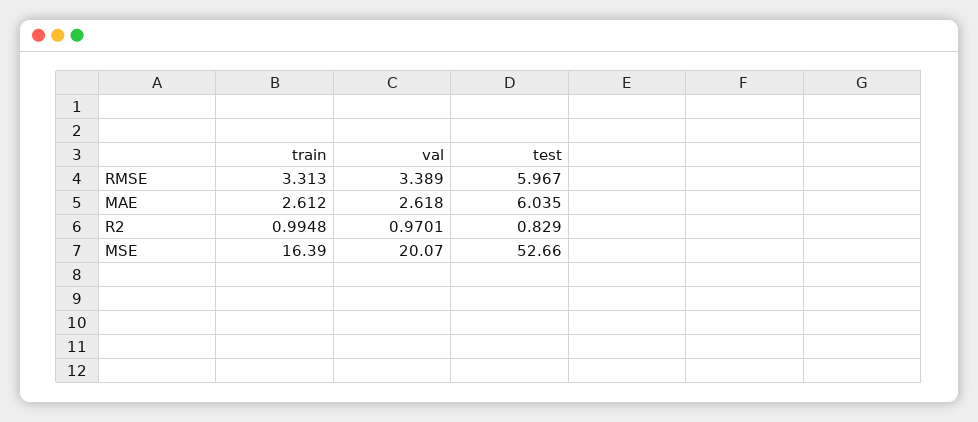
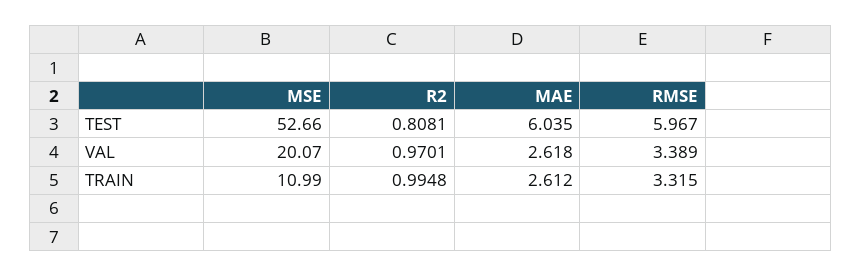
train, RMSE: 3.313 -> 3.315
test, R2: 0.829 -> 0.8081
train, MSE: 16.39 -> 10.99

